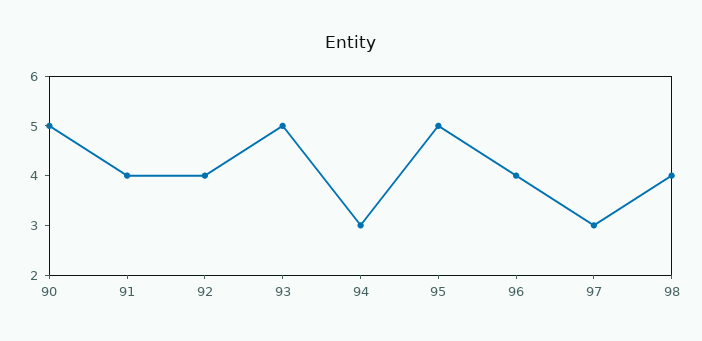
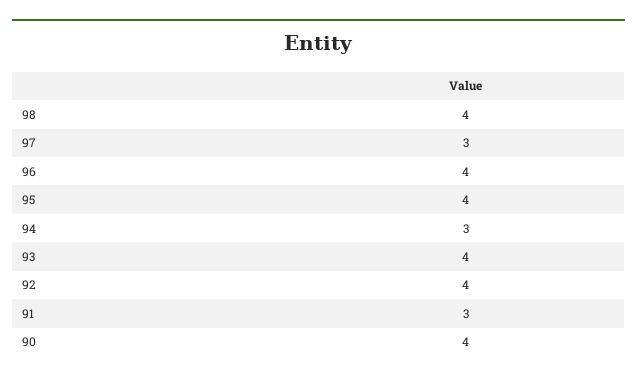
90: 5 -> 4
91: 4 -> 3
93: 5 -> 4
95: 5 -> 4

